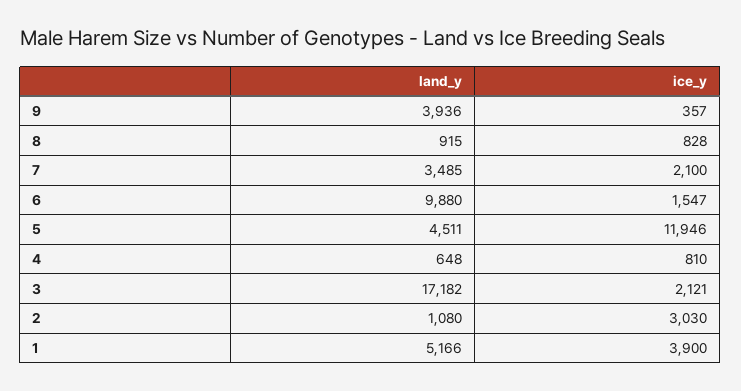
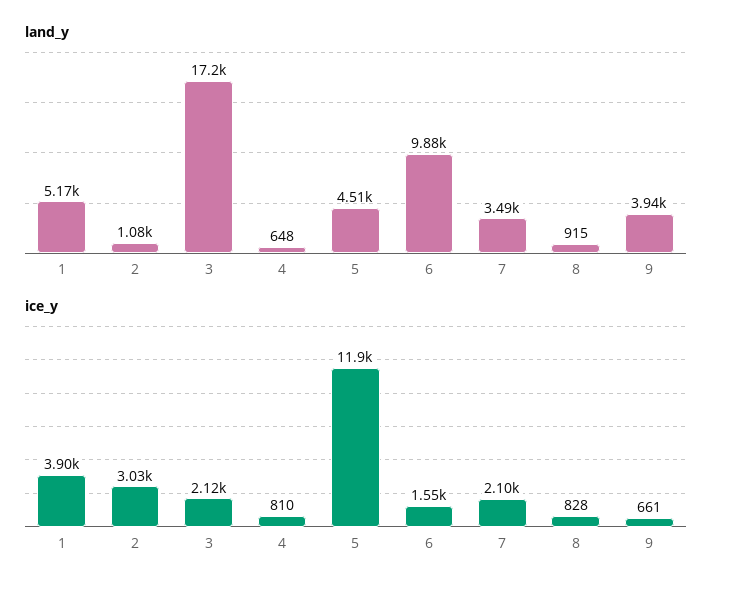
ice_y, 9: 357 -> 661

